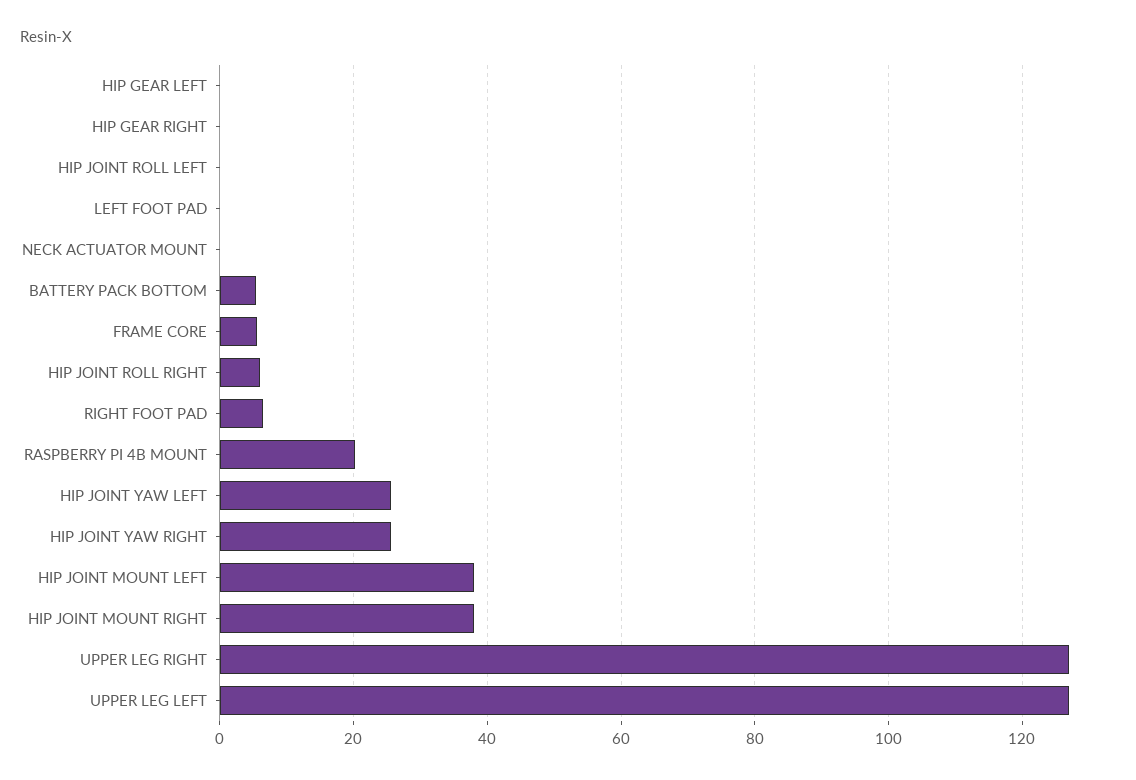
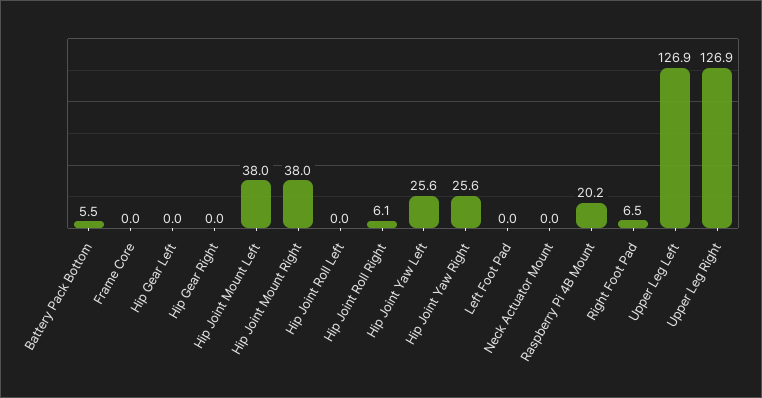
FRAME CORE: 6 -> 0

